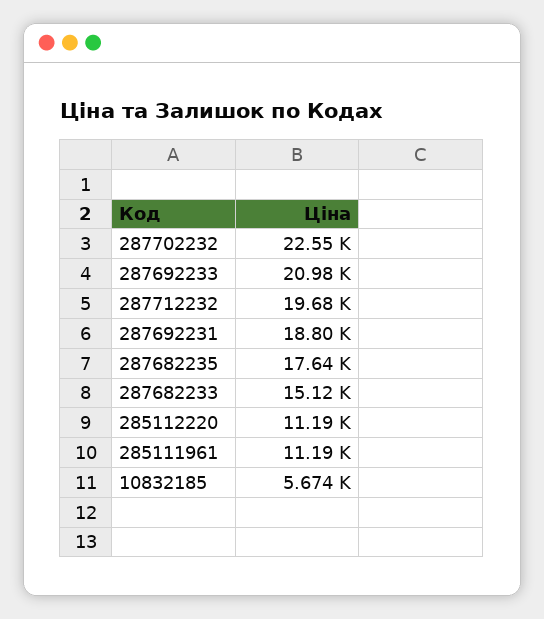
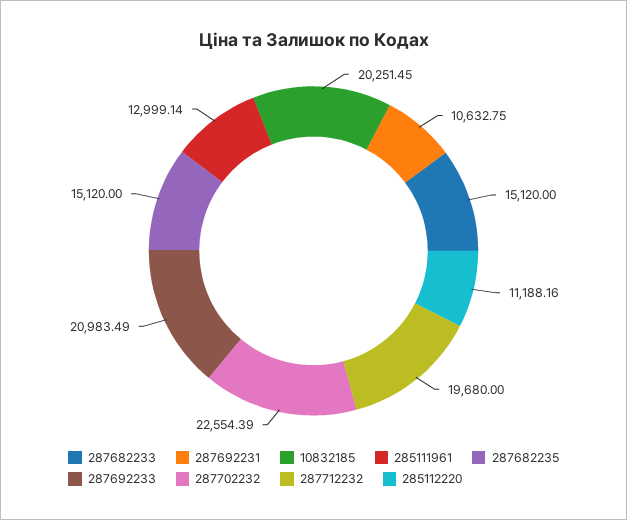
287692231: 18800 -> 10632.75
287682235: 17640 -> 15120
285111961: 11190 -> 12999.14
10832185: 5674 -> 20251.45

